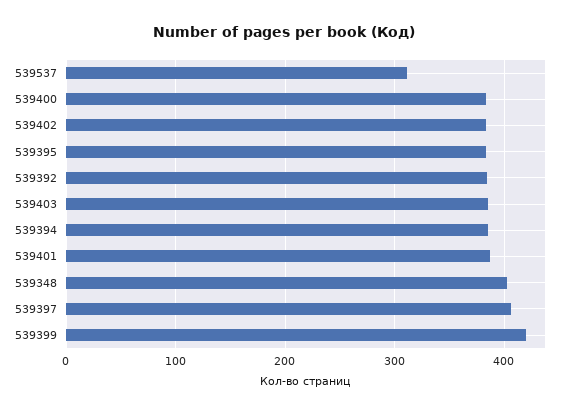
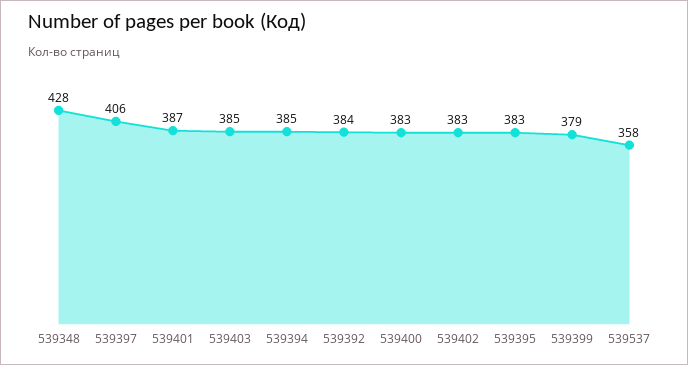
539537: 310 -> 358
539348: 400 -> 428
539399: 420 -> 379

